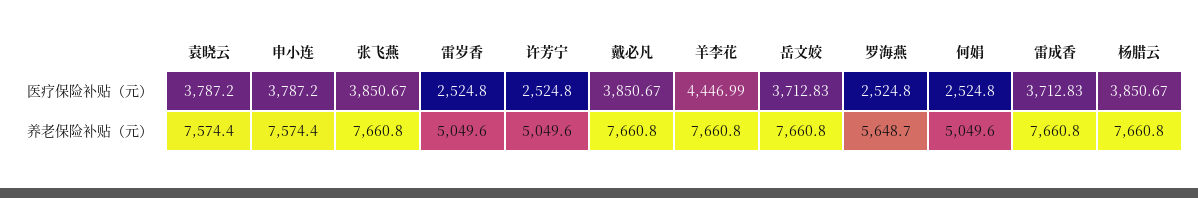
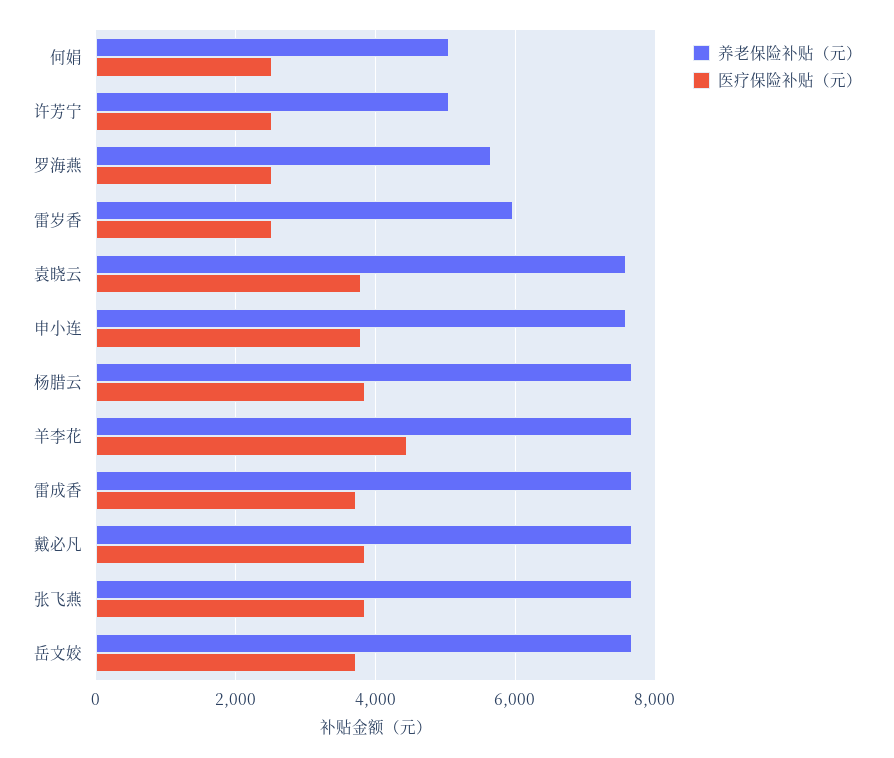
养老保险补贴（元）, 雷岁香: 5049.6 -> 6000

